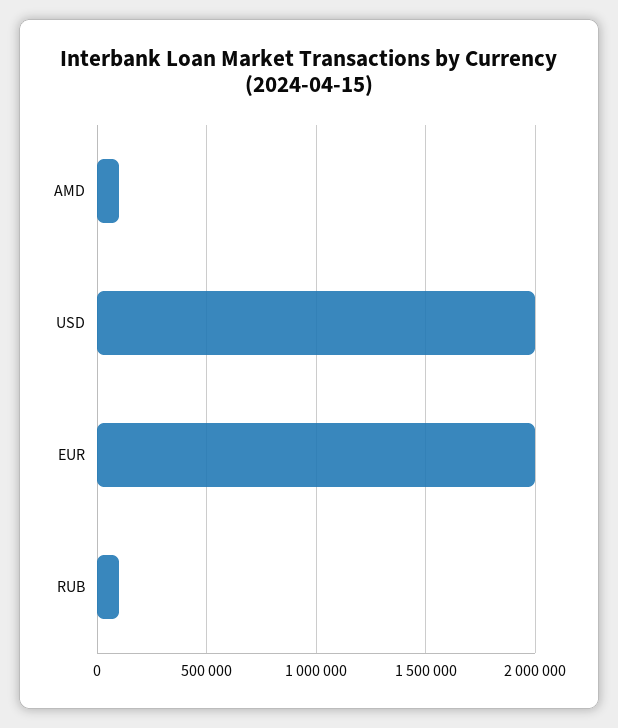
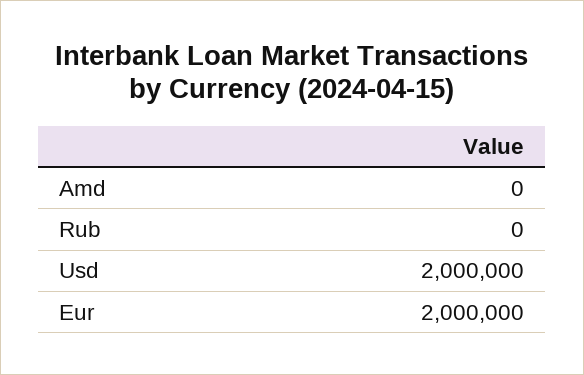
AMD: 100000 -> 0
RUB: 100000 -> 0

